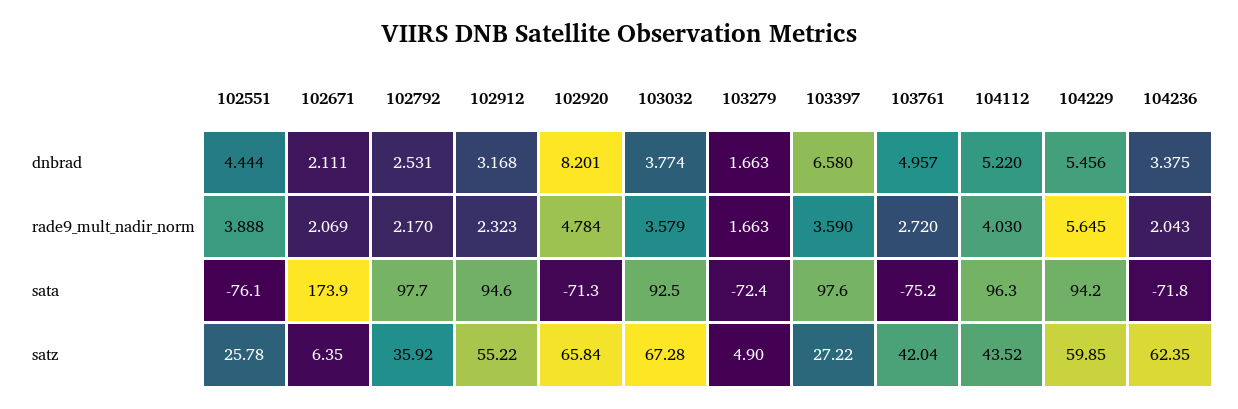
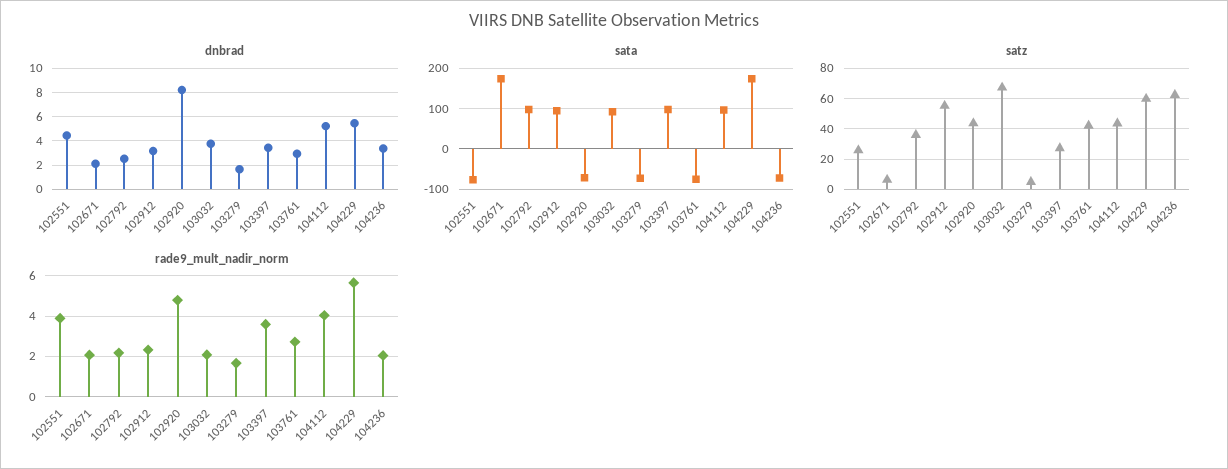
dnbrad, 103397: 6.58 -> 3.5
dnbrad, 103761: 4.957 -> 3
rade9_mult_nadir_norm, 103032: 3.579 -> 2
sata, 104229: 94.2 -> 180
satz, 102920: 65.84 -> 45

